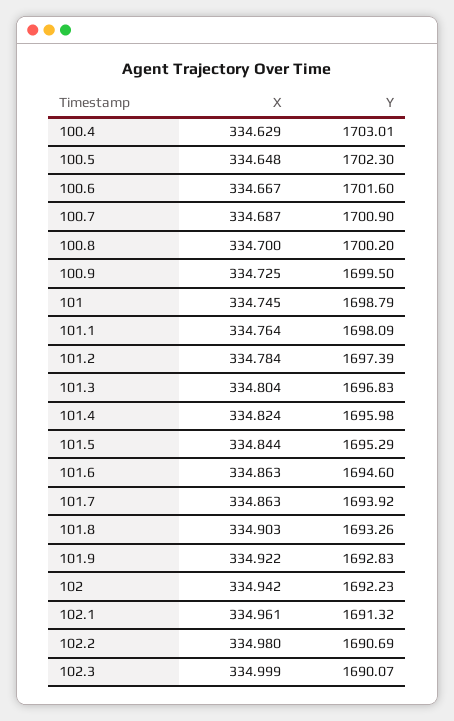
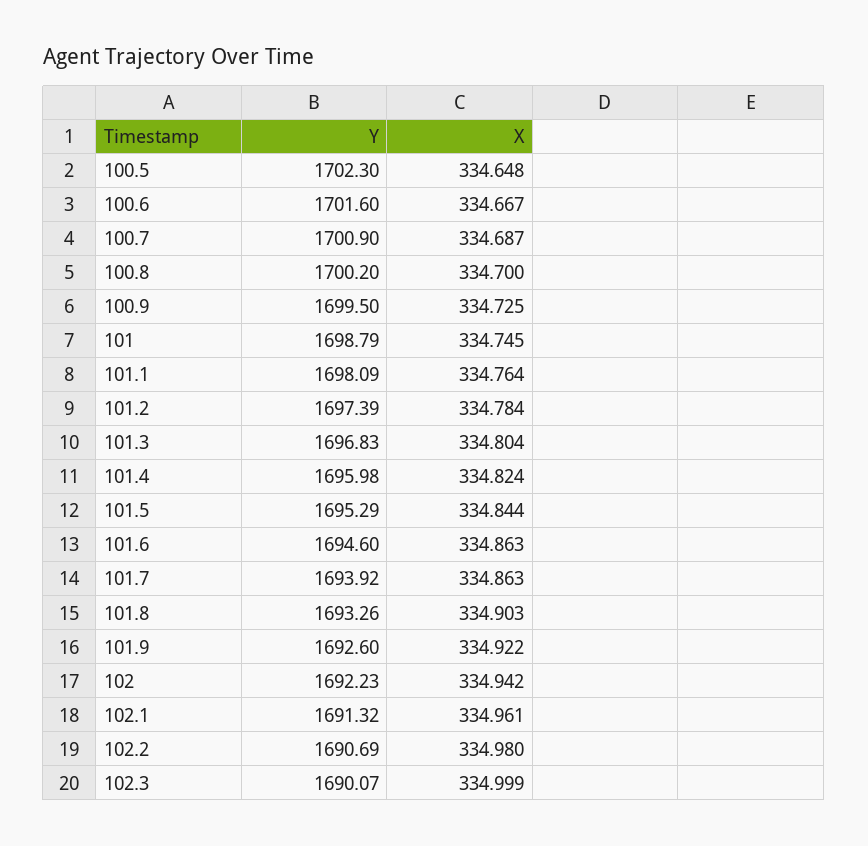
X, 100.4: 334.629 -> none
Y, 100.4: 1703.01 -> none
Y, 101.9: 1692.83 -> 1692.6

